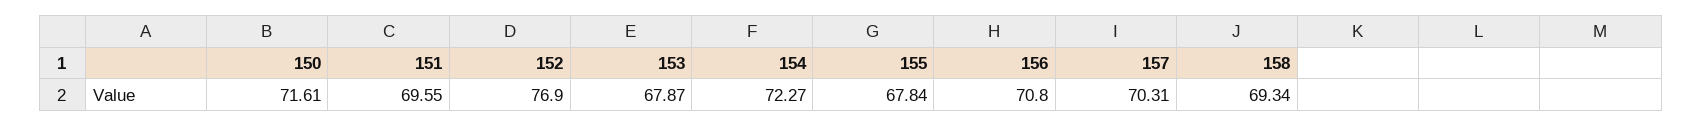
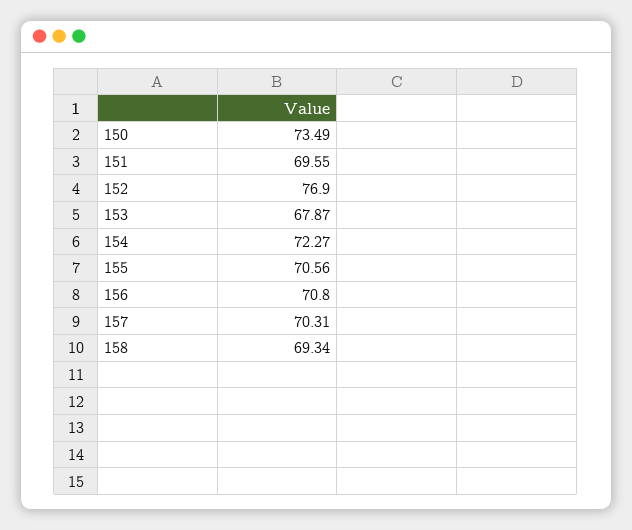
150: 71.61 -> 73.49
155: 67.84 -> 70.56

